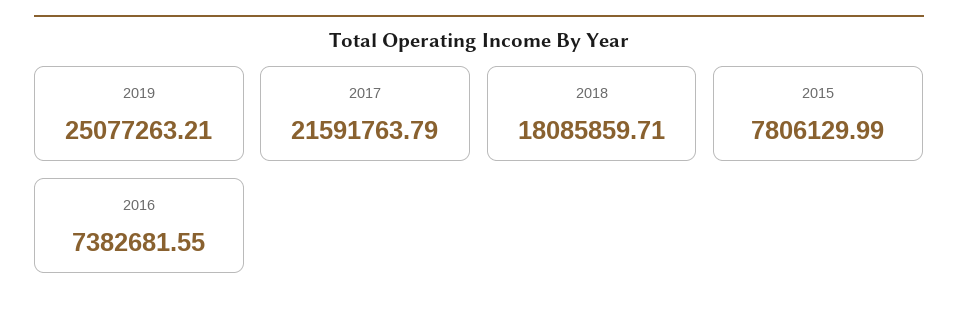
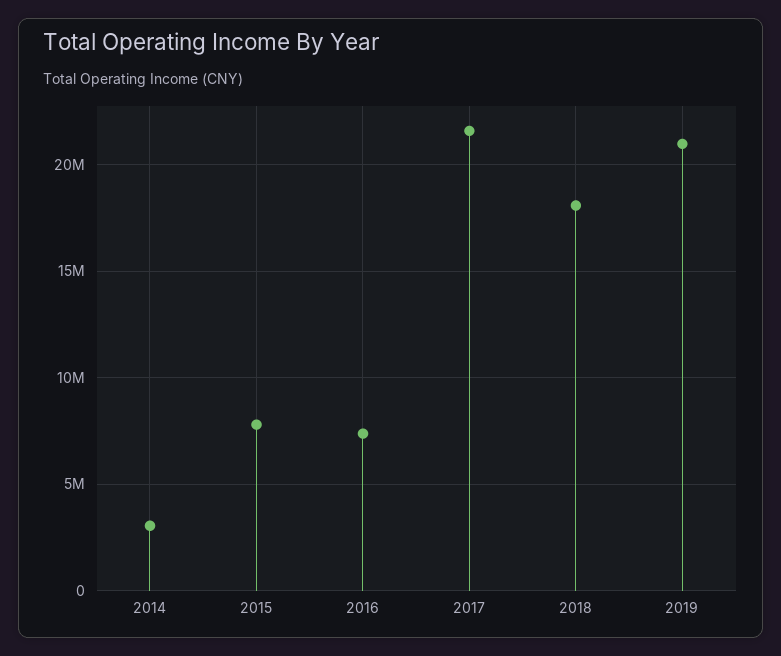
2019: 25077263.21 -> 21000000
2014: none -> 3000000

